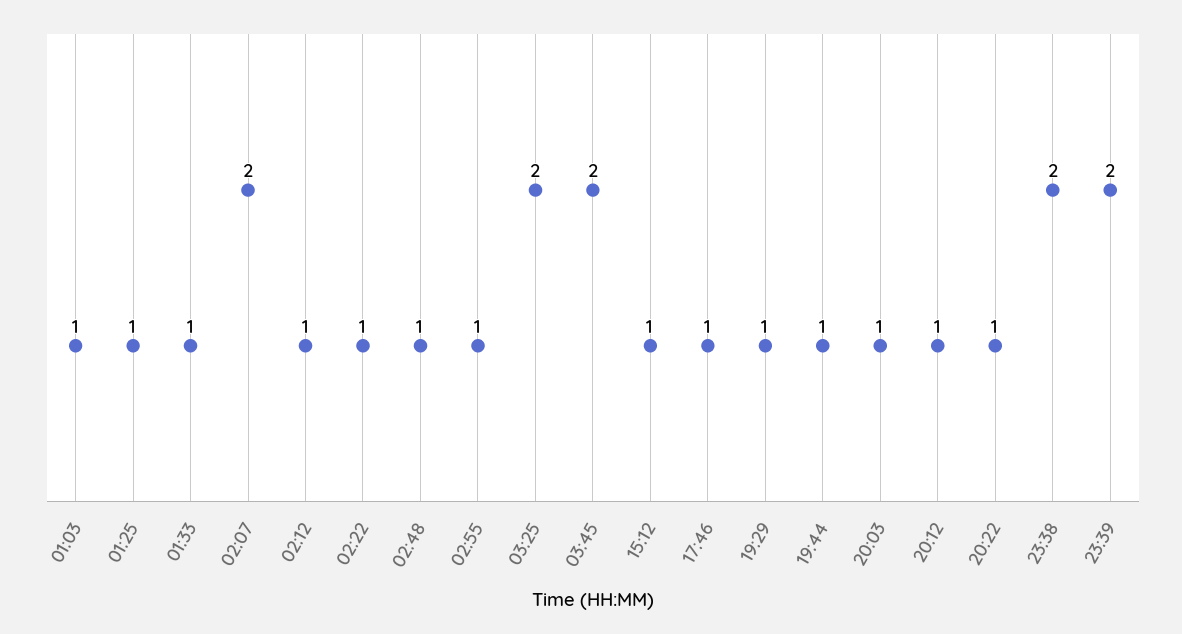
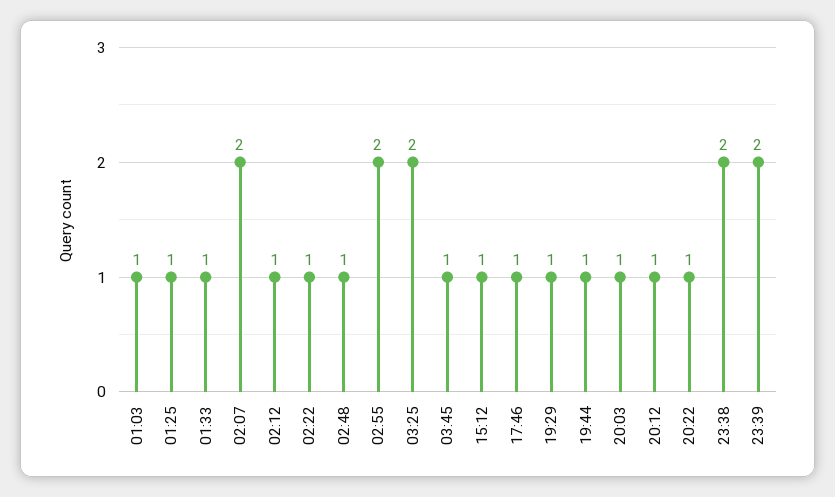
02:55: 1 -> 2
03:45: 2 -> 1

